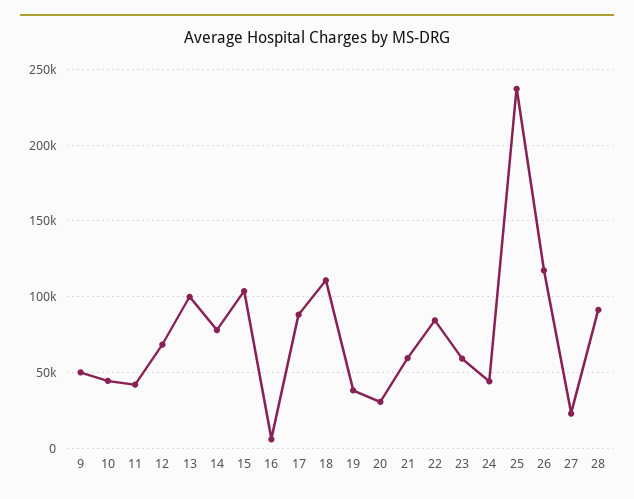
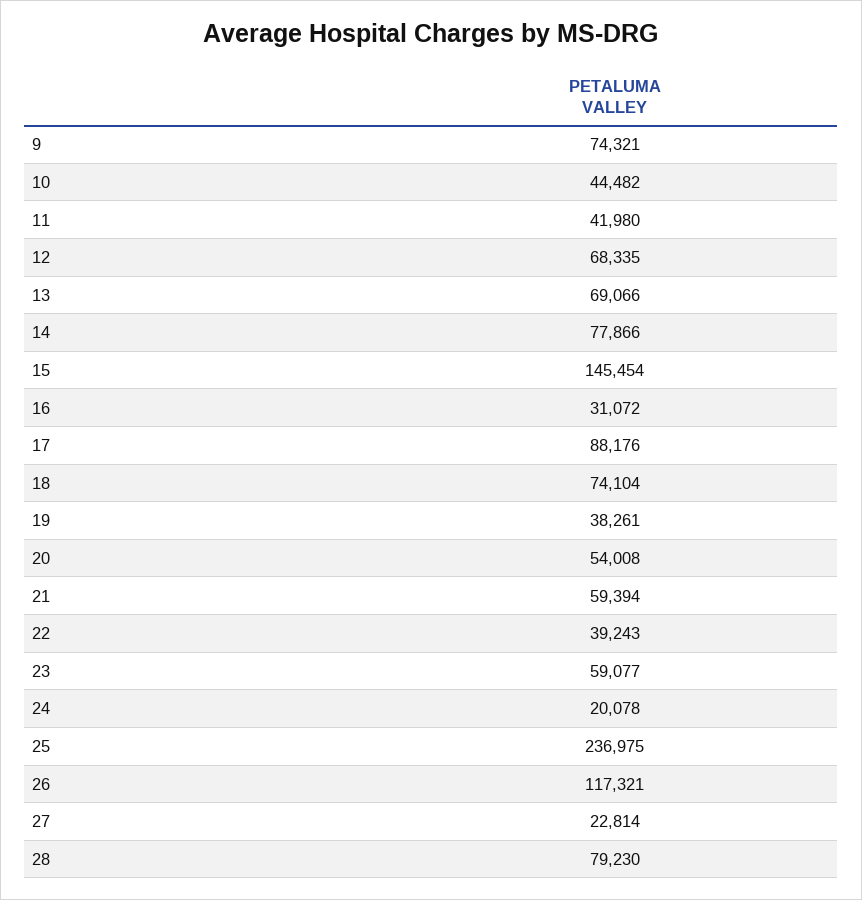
9: 50000 -> 74321
13: 100000 -> 69066
15: 105000 -> 145454
16: 5000 -> 31072
18: 110000 -> 74104
20: 30000 -> 54008
22: 85000 -> 39243
24: 45000 -> 20078
28: 90000 -> 79230

